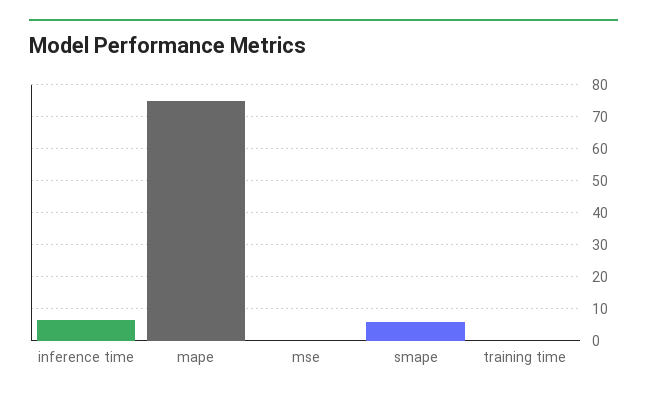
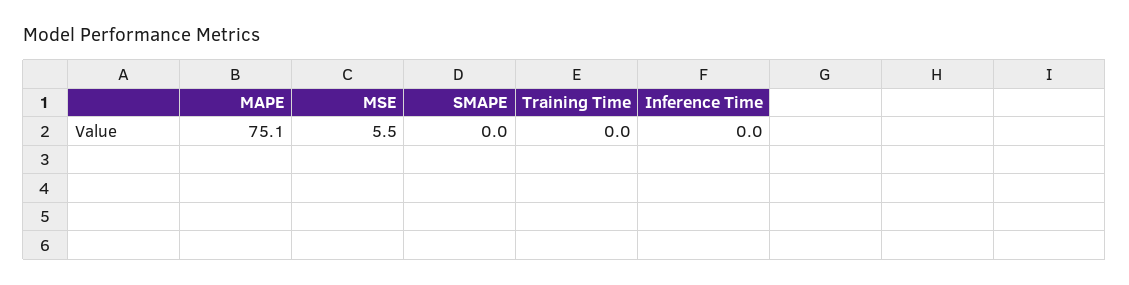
inference time: 6 -> 0
mse: 0 -> 5.5
smape: 6 -> 0

